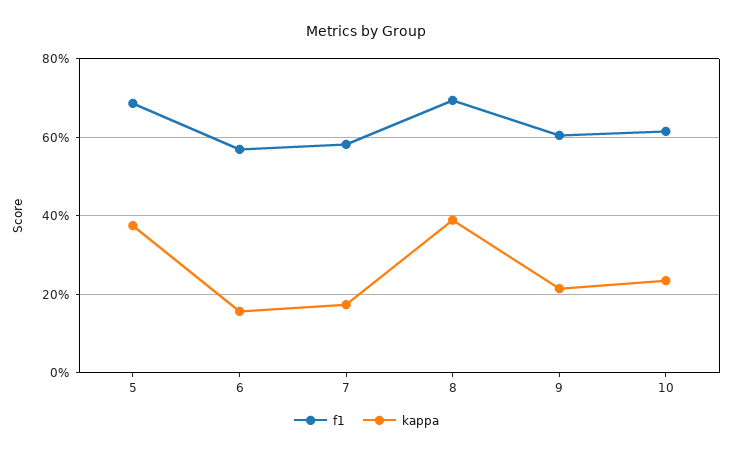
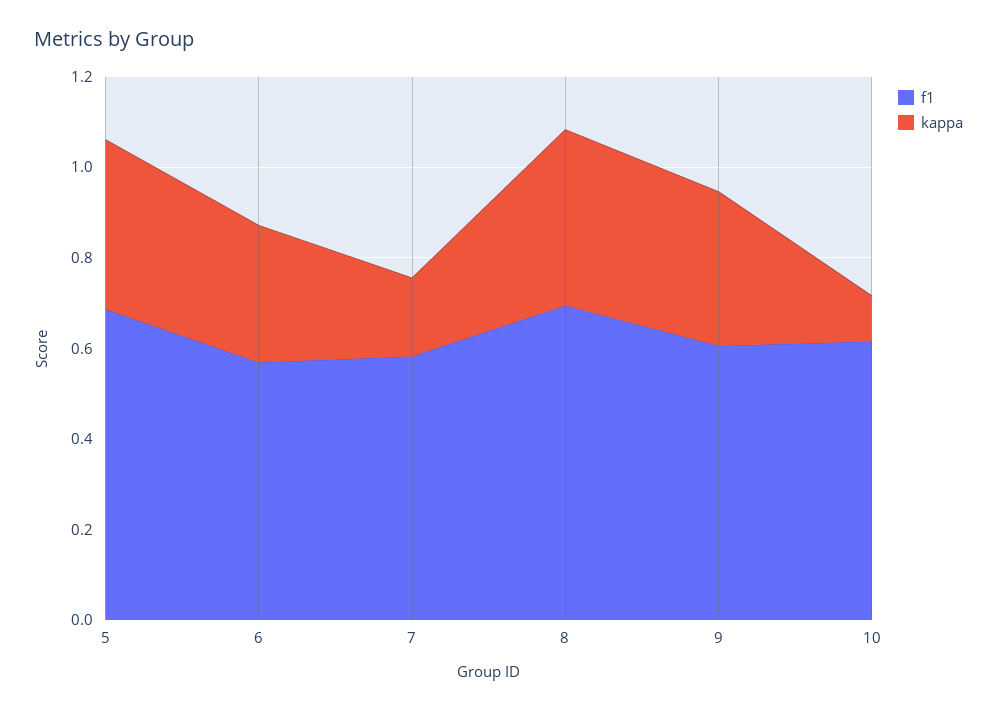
kappa, 6: 0.16 -> 0.3
kappa, 9: 0.22 -> 0.35
kappa, 10: 0.24 -> 0.1

